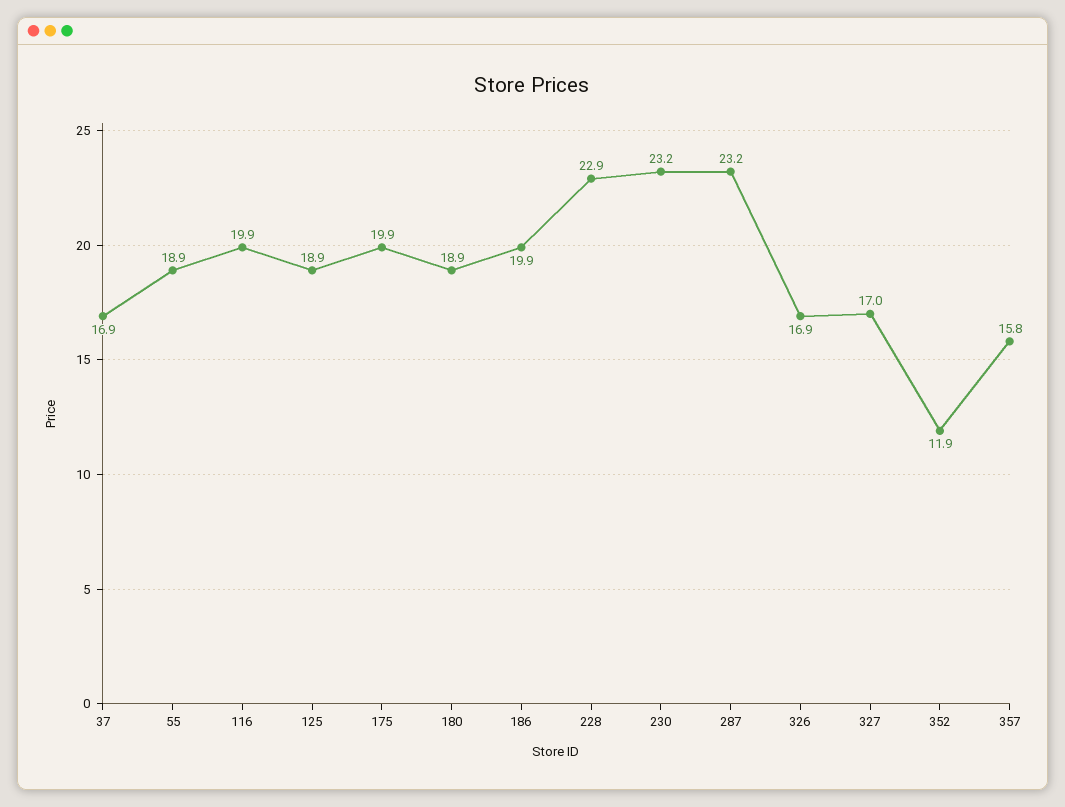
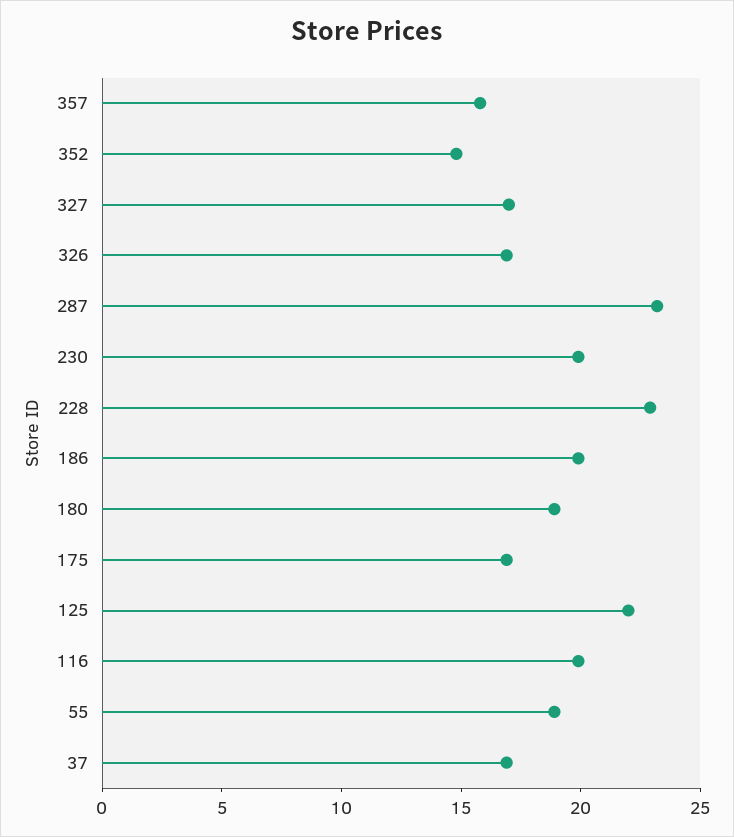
125: 18.9 -> 22
175: 19.9 -> 17
230: 23.2 -> 20
352: 11.9 -> 15

